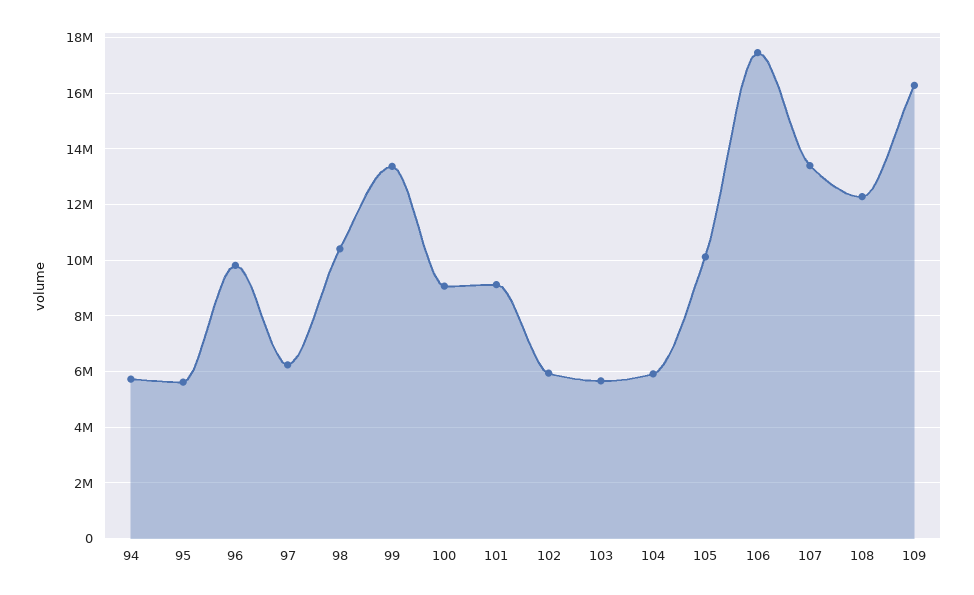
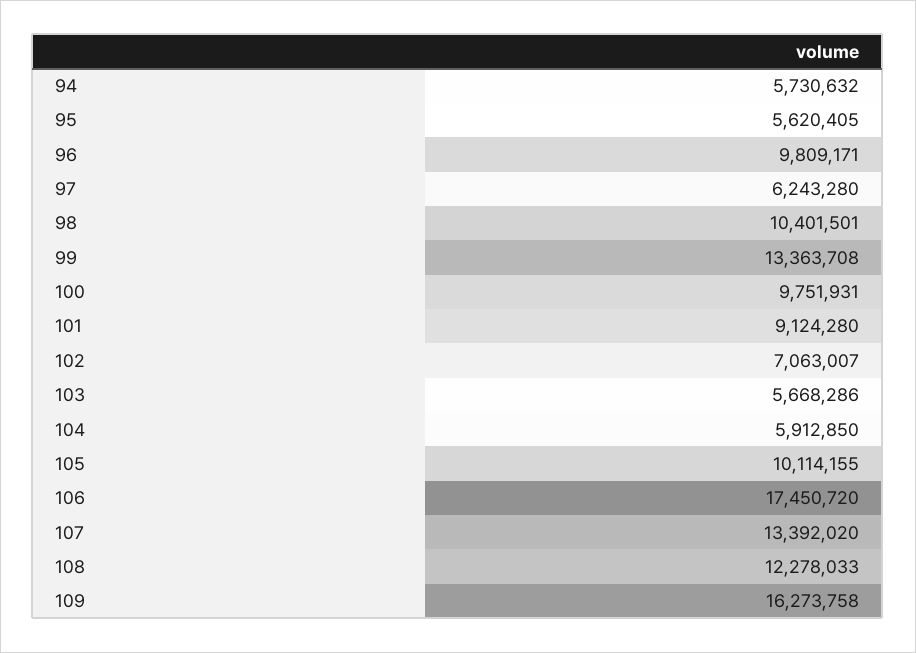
100: 9000000 -> 9751931
102: 6000000 -> 7063007

